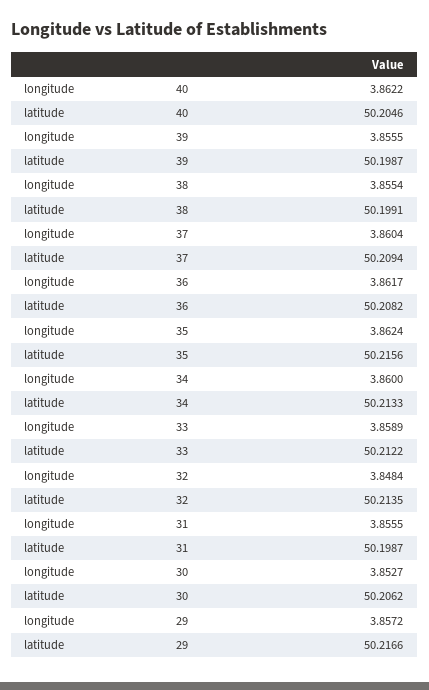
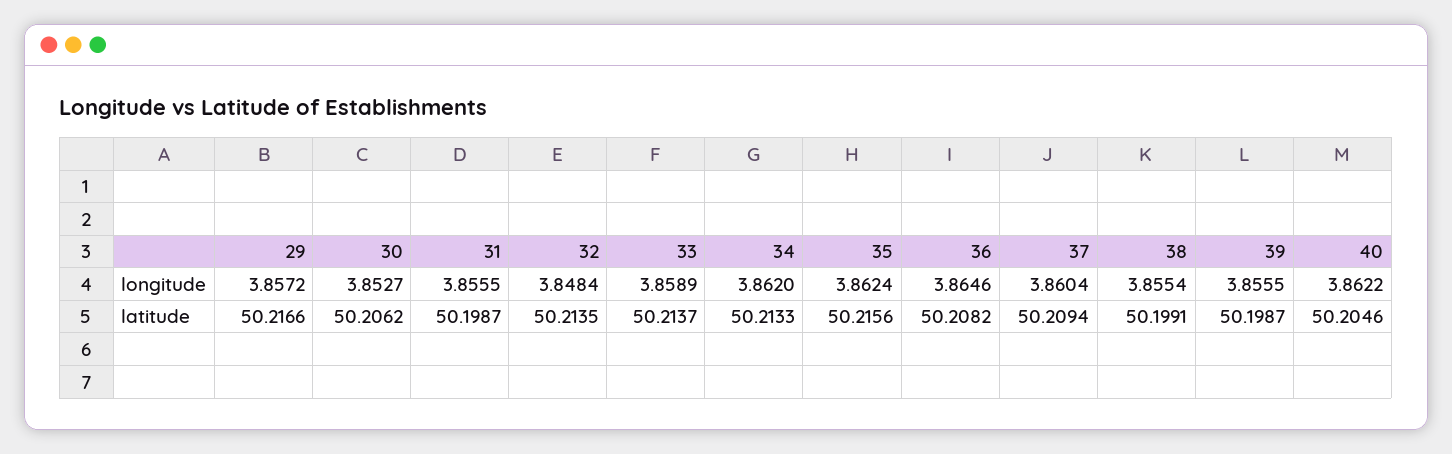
longitude, 36: 3.8617 -> 3.8646
longitude, 34: 3.86 -> 3.862
latitude, 33: 50.2122 -> 50.2137

